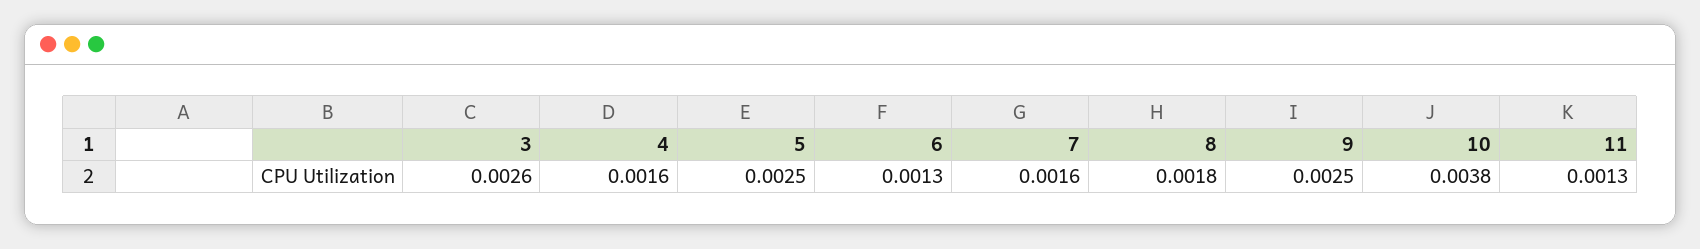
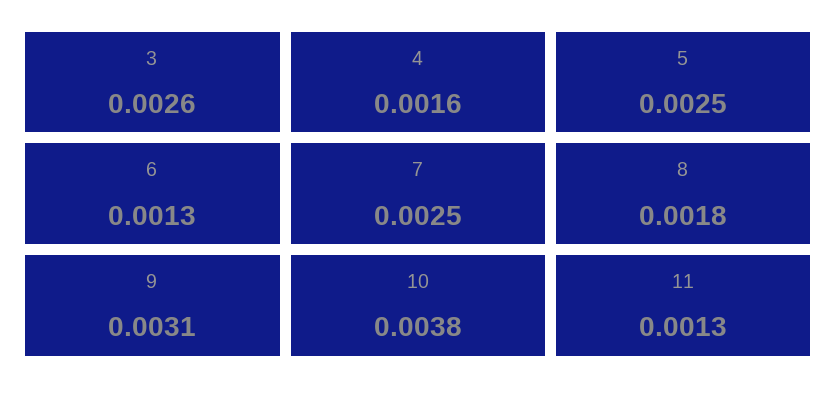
7: 0.0016 -> 0.0025
9: 0.0025 -> 0.0031

